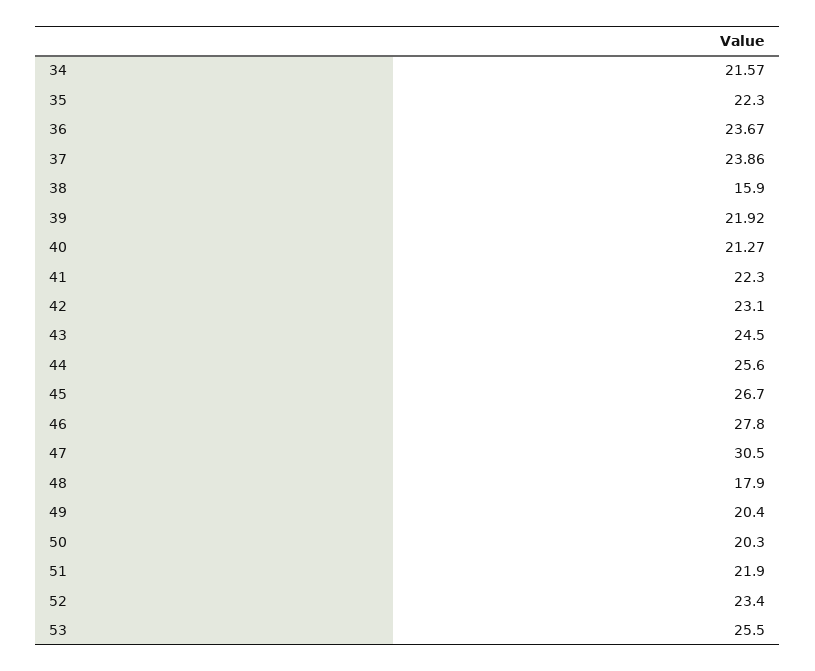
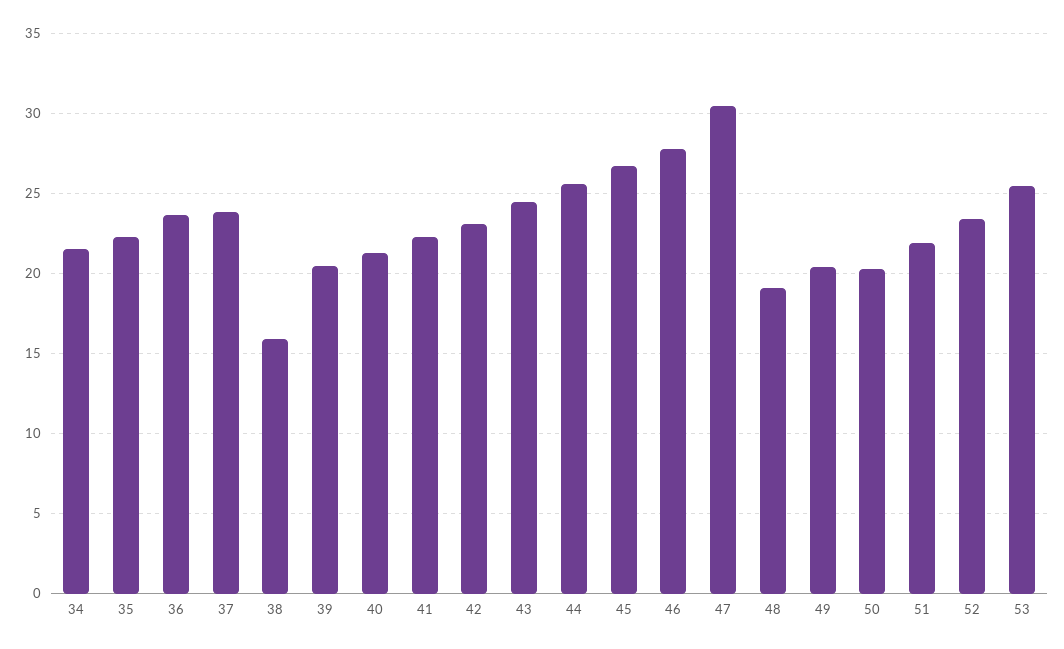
39: 21.92 -> 20.5
48: 17.9 -> 19

